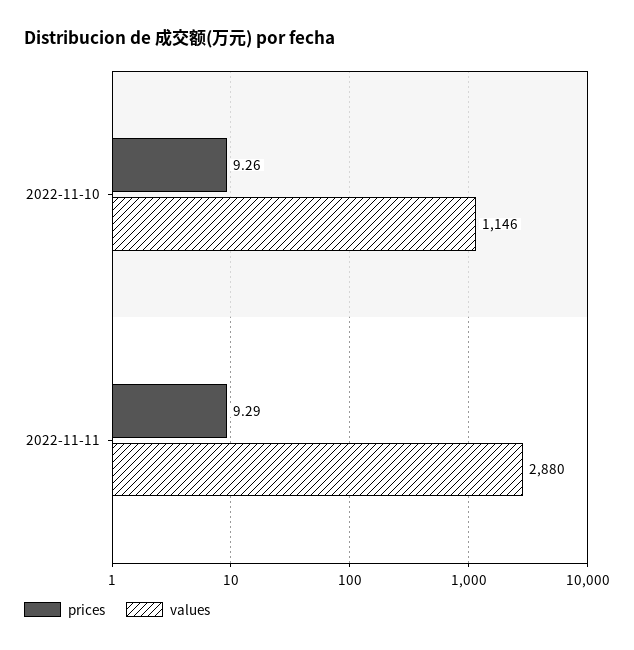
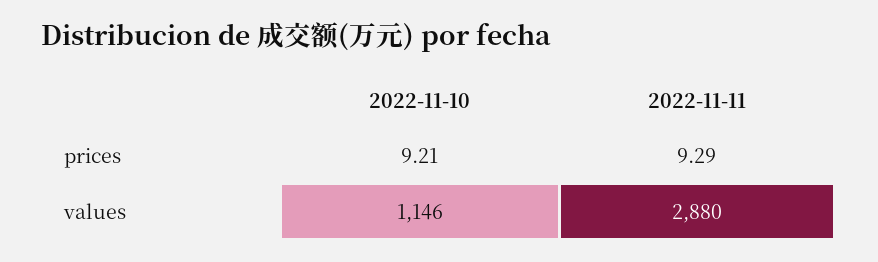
prices, 2022-11-10: 9.26 -> 9.21

